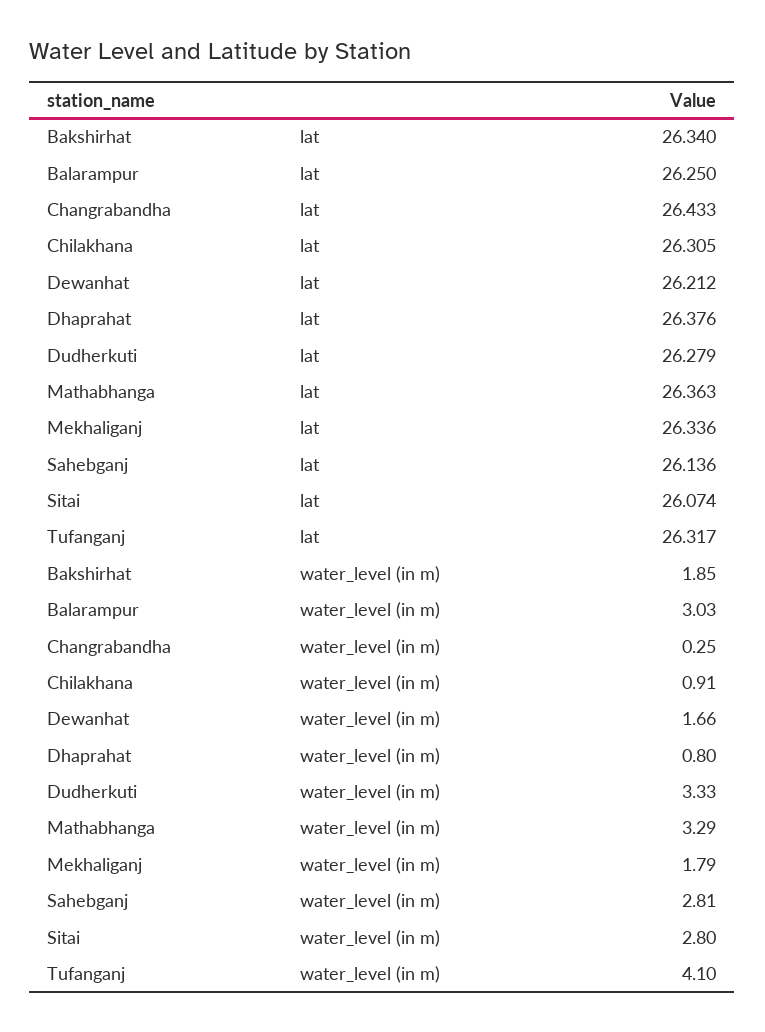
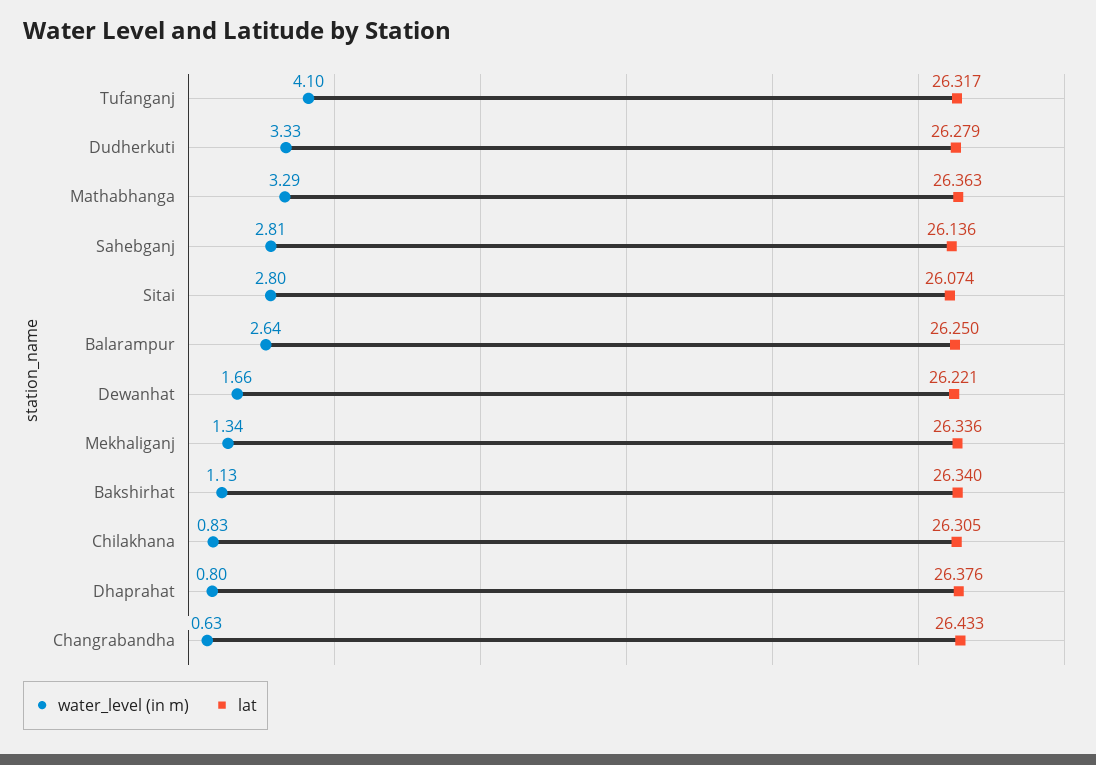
lat, Dewanhat: 26.212 -> 26.221
water_level (in m), Bakshirhat: 1.85 -> 1.13
water_level (in m), Balarampur: 3.03 -> 2.64
water_level (in m), Changrabandha: 0.25 -> 0.63
water_level (in m), Chilakhana: 0.91 -> 0.83
water_level (in m), Mekhaliganj: 1.79 -> 1.34

